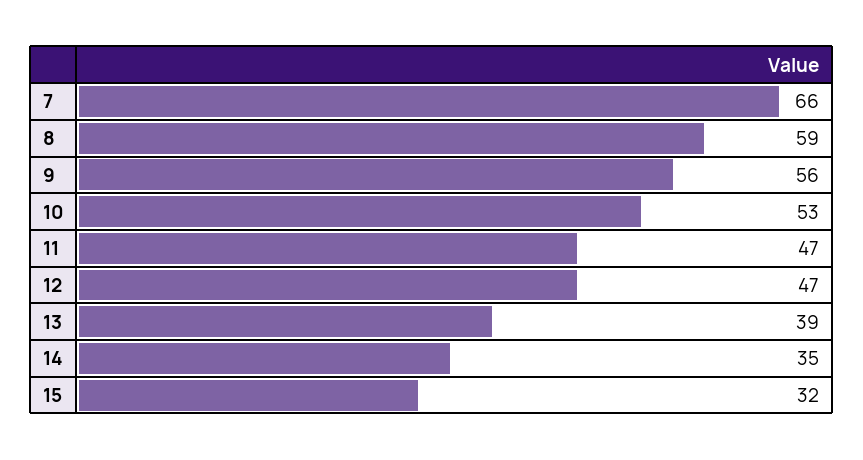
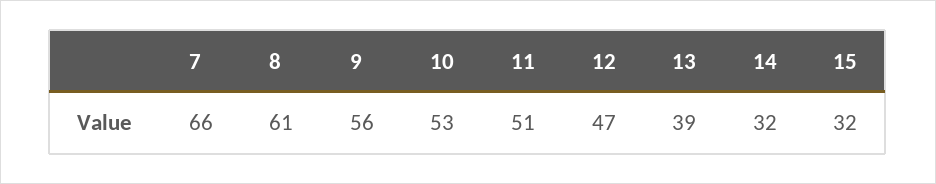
8: 59 -> 61
11: 47 -> 51
14: 35 -> 32

